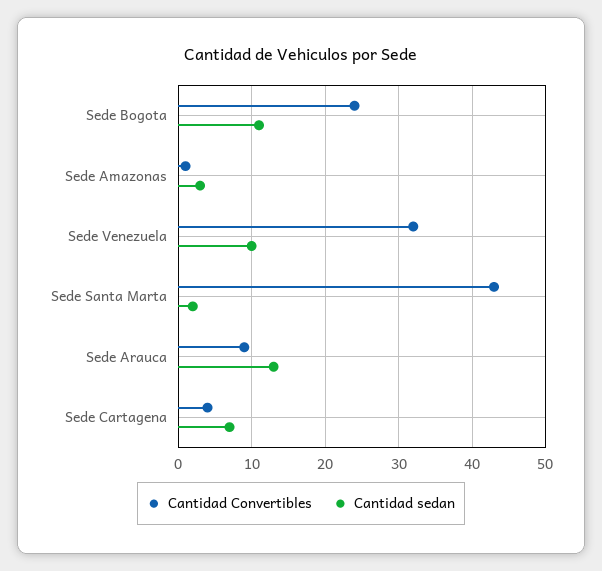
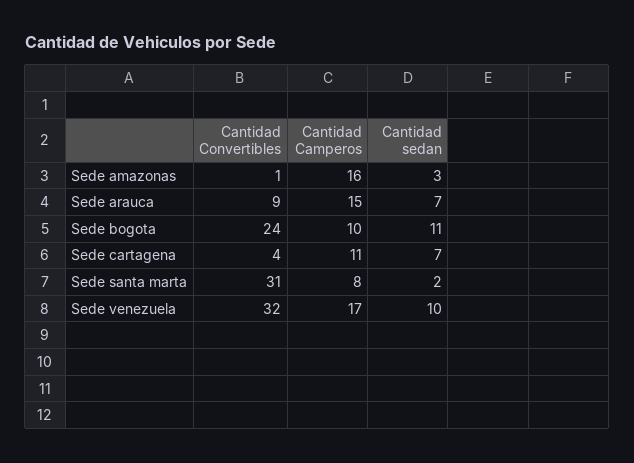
Cantidad Convertibles, Sede Santa Marta: 43 -> 31
Cantidad sedan, Sede Arauca: 13 -> 7
Cantidad Camperos, Sede Amazonas: none -> 16
Cantidad Camperos, Sede Arauca: none -> 15
Cantidad Camperos, Sede Bogota: none -> 10
Cantidad Camperos, Sede Cartagena: none -> 11
Cantidad Camperos, Sede Santa Marta: none -> 8
Cantidad Camperos, Sede Venezuela: none -> 17

